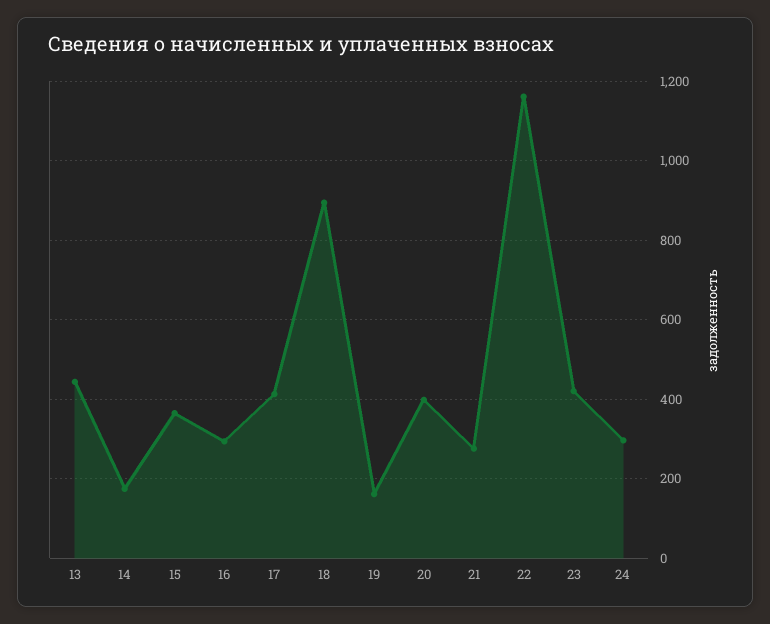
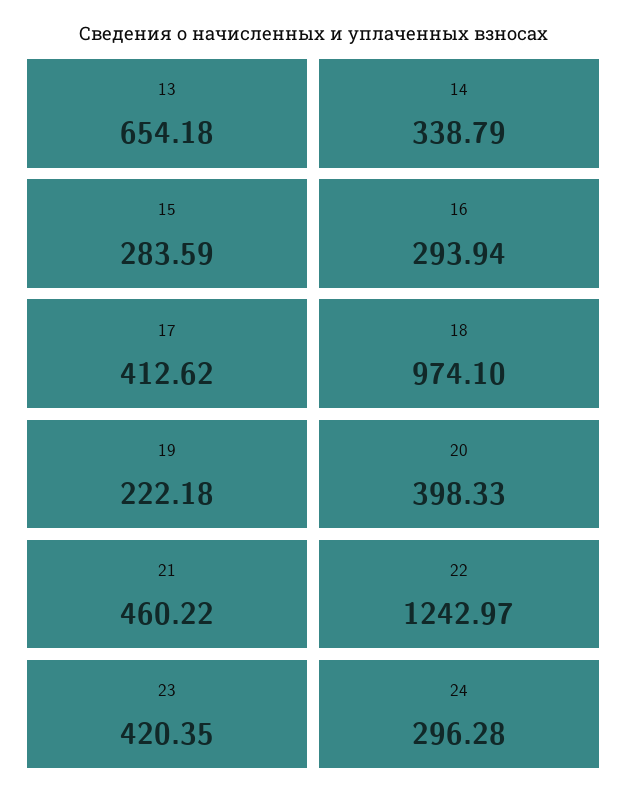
13: 440 -> 654.18
14: 180 -> 338.79
15: 360 -> 283.59
18: 900 -> 974.1
19: 160 -> 222.18
21: 280 -> 460.22
22: 1160 -> 1242.97

